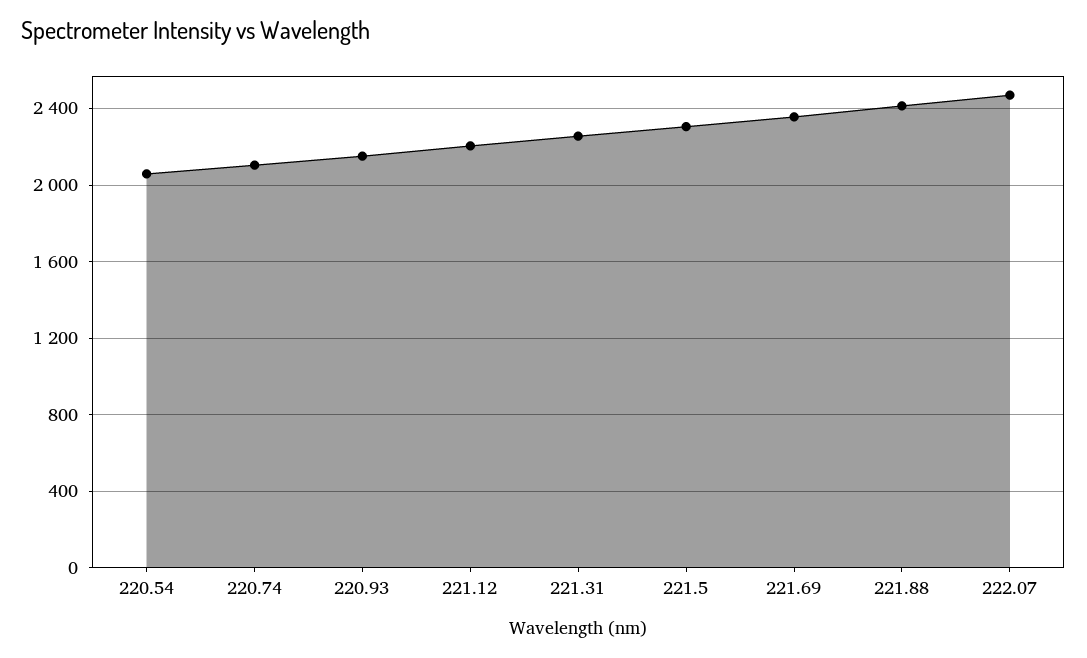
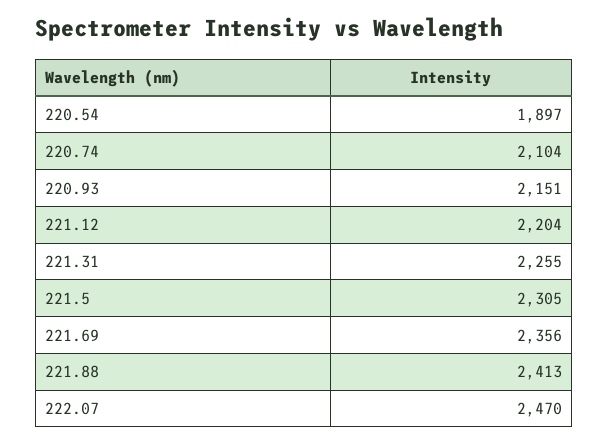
220.54: 2050 -> 1897

